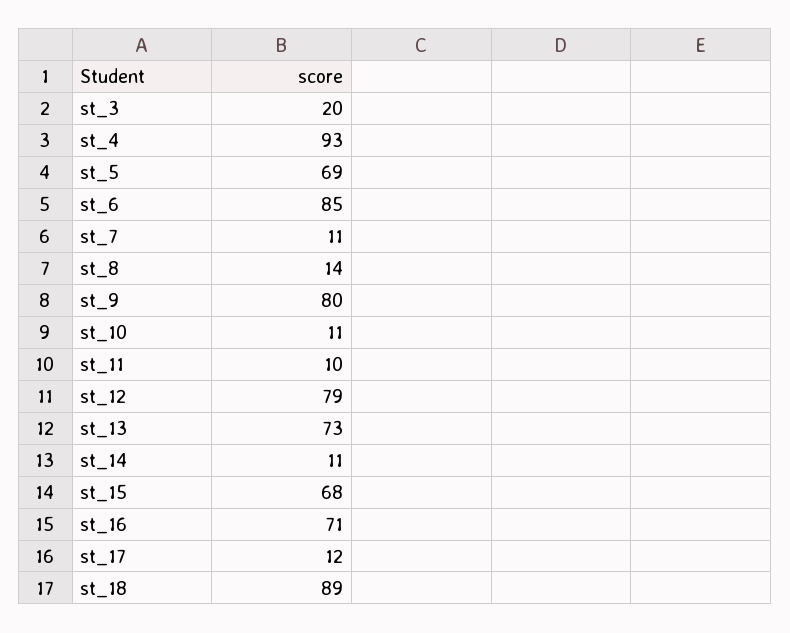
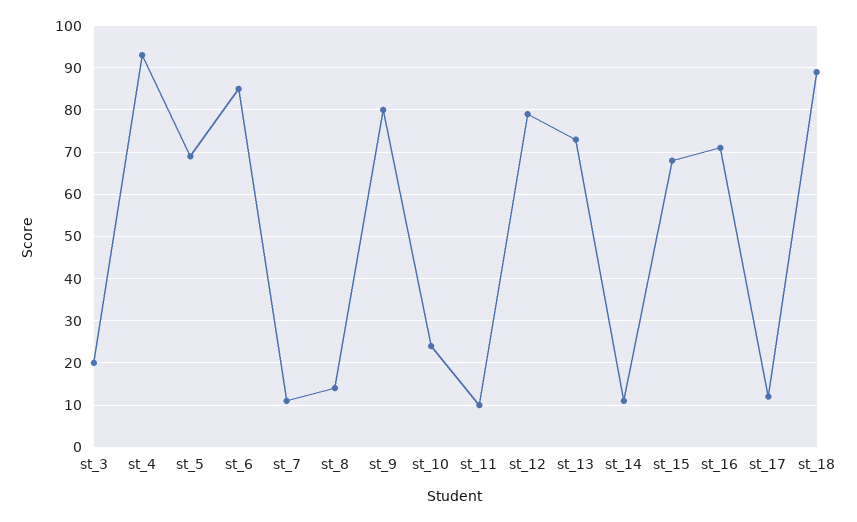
st_10: 11 -> 25

